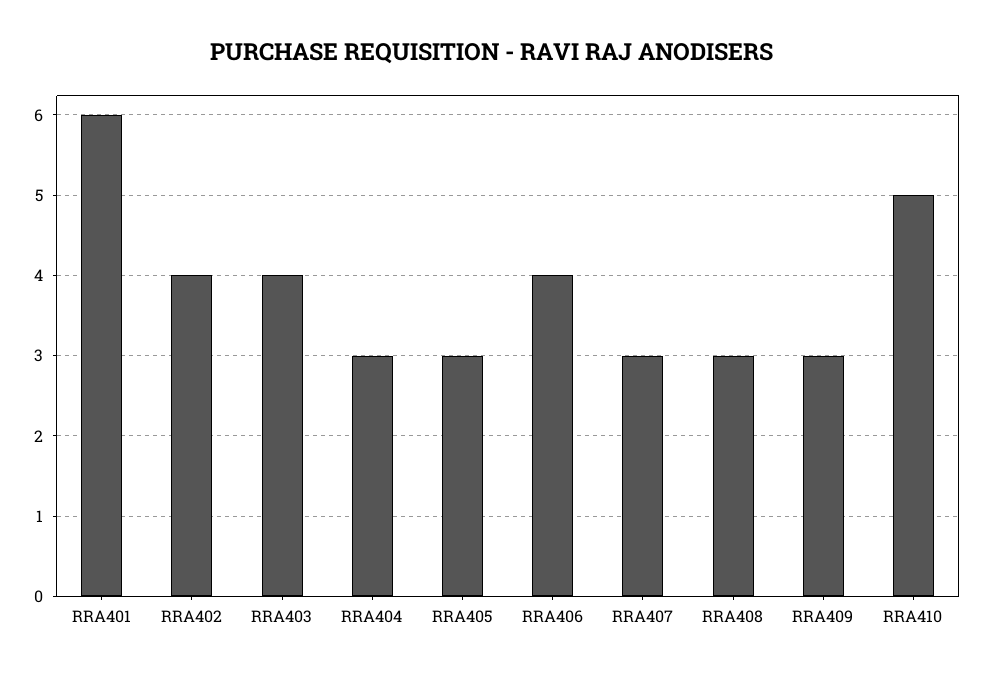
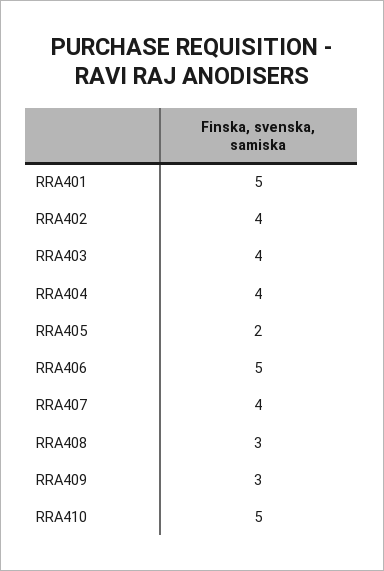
RRA401: 6 -> 5
RRA404: 3 -> 4
RRA405: 3 -> 2
RRA406: 4 -> 5
RRA407: 3 -> 4

